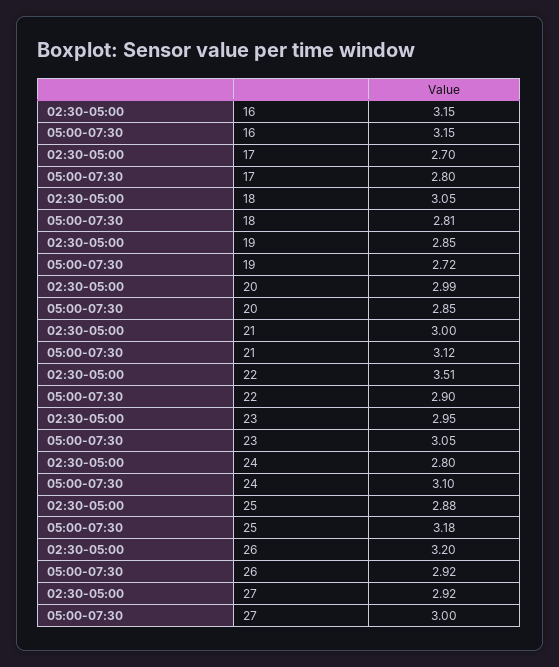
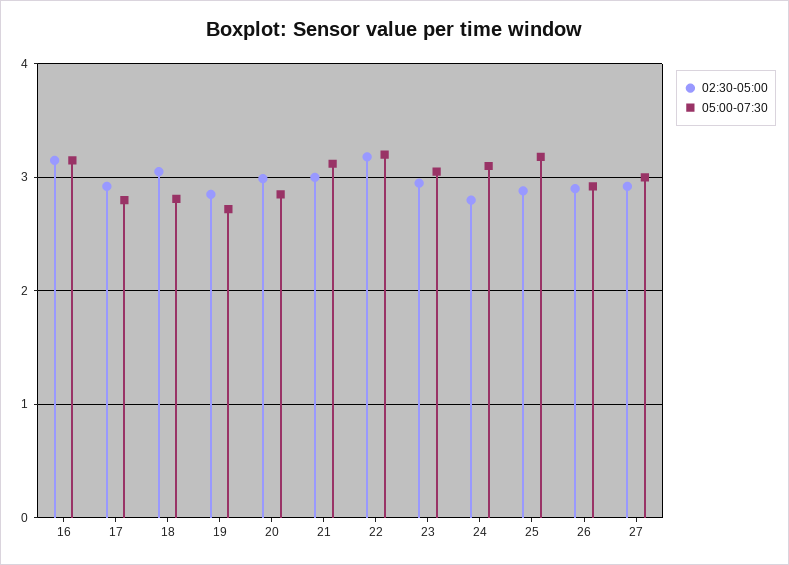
02:30-05:00, 17: 2.7 -> 2.9
02:30-05:00, 22: 3.51 -> 3.2
05:00-07:30, 22: 2.9 -> 3.2
02:30-05:00, 26: 3.2 -> 2.9

